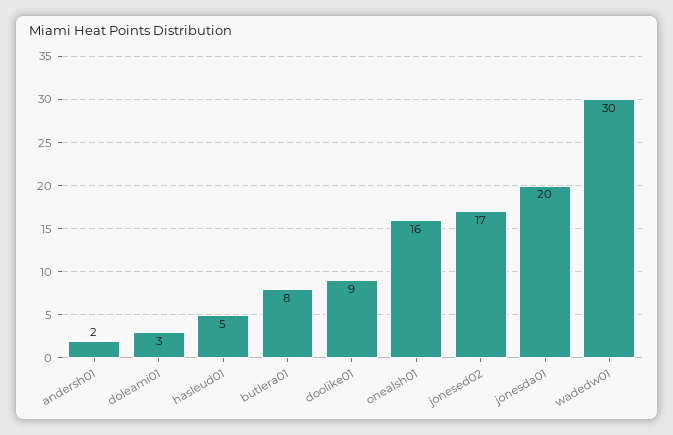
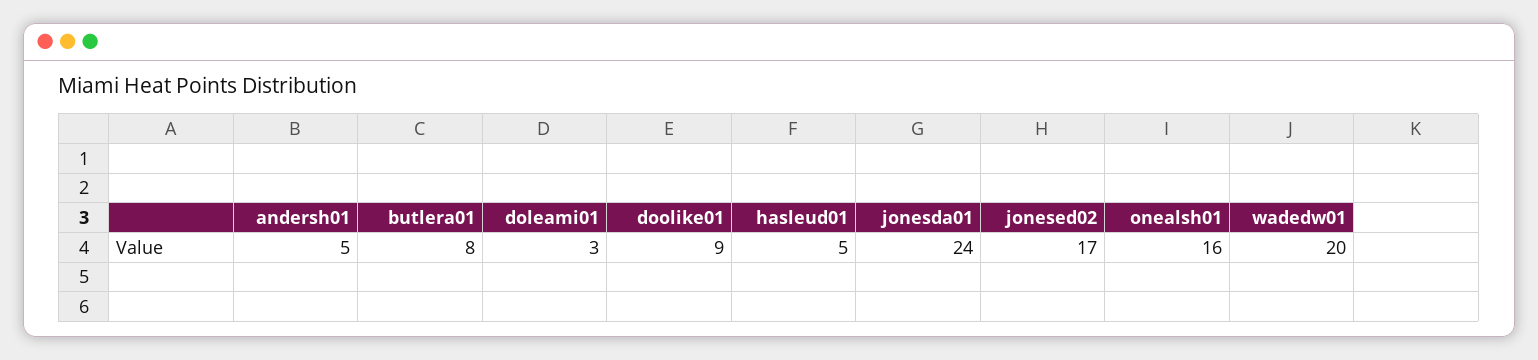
andersh01: 2 -> 5
jonesda01: 20 -> 24
wadedw01: 30 -> 20

